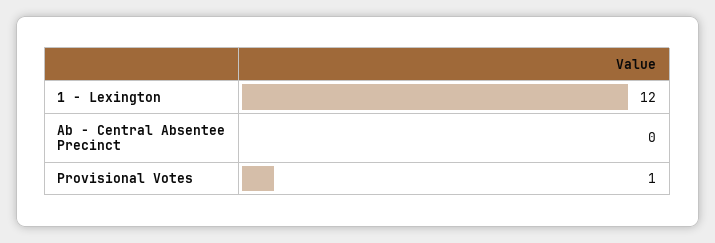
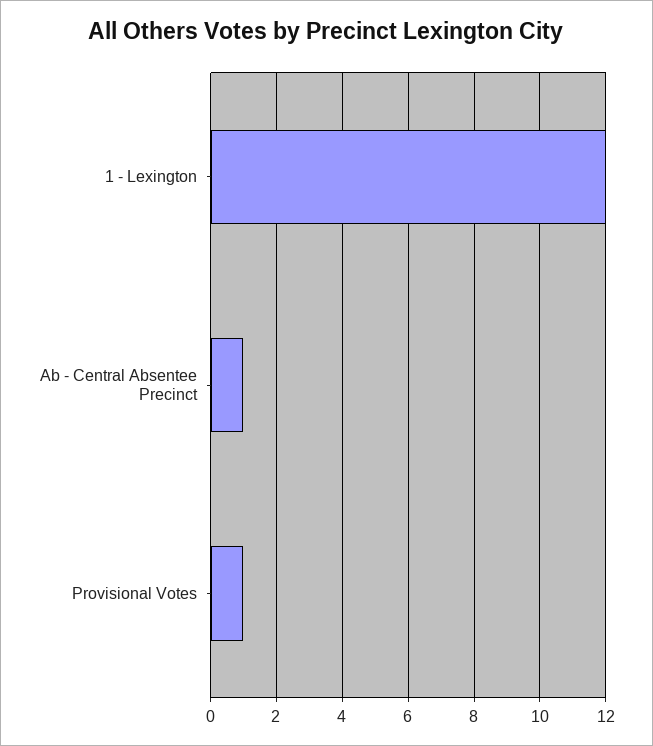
Ab - Central Absentee Precinct: 0 -> 1

